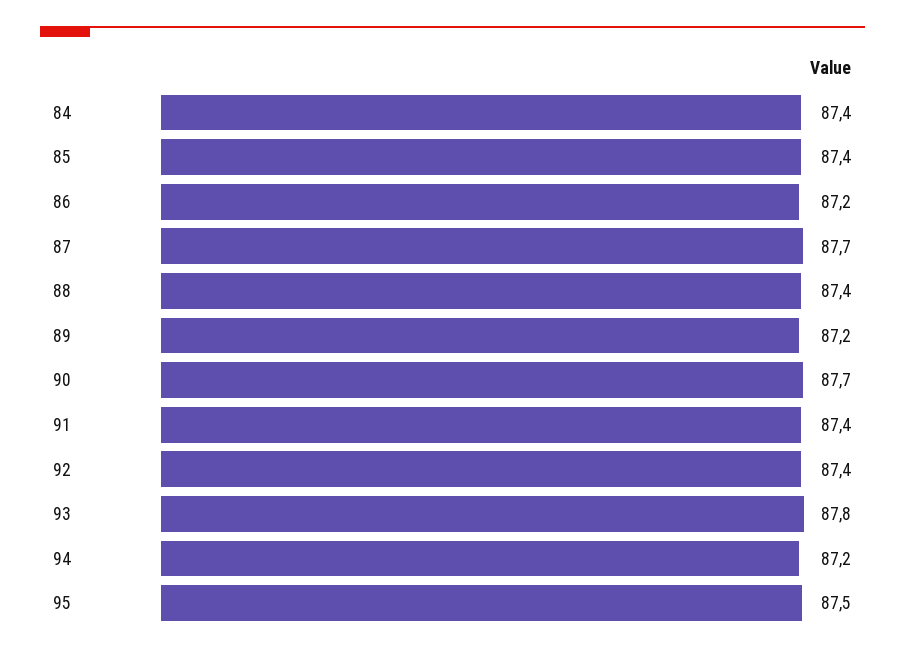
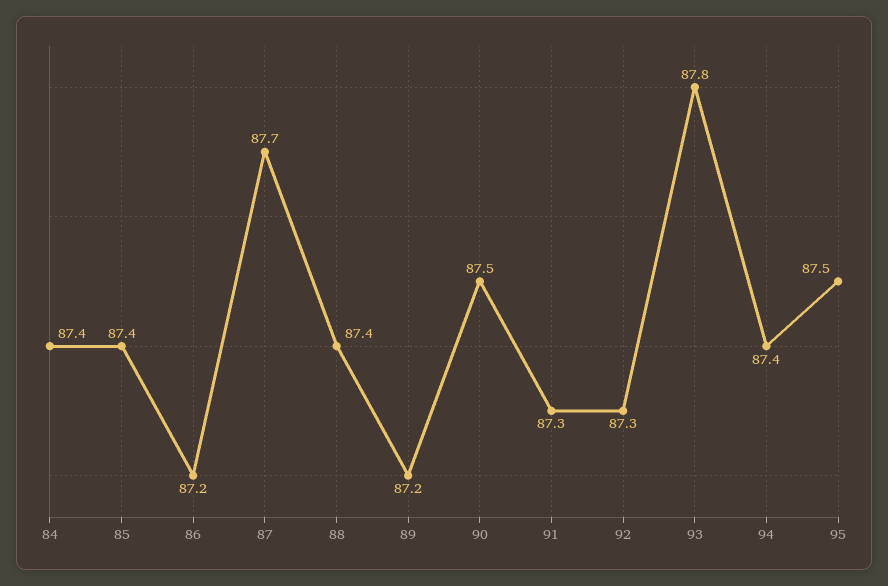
90: 87.7 -> 87.5
91: 87.4 -> 87.3
92: 87.4 -> 87.3
94: 87.2 -> 87.4

